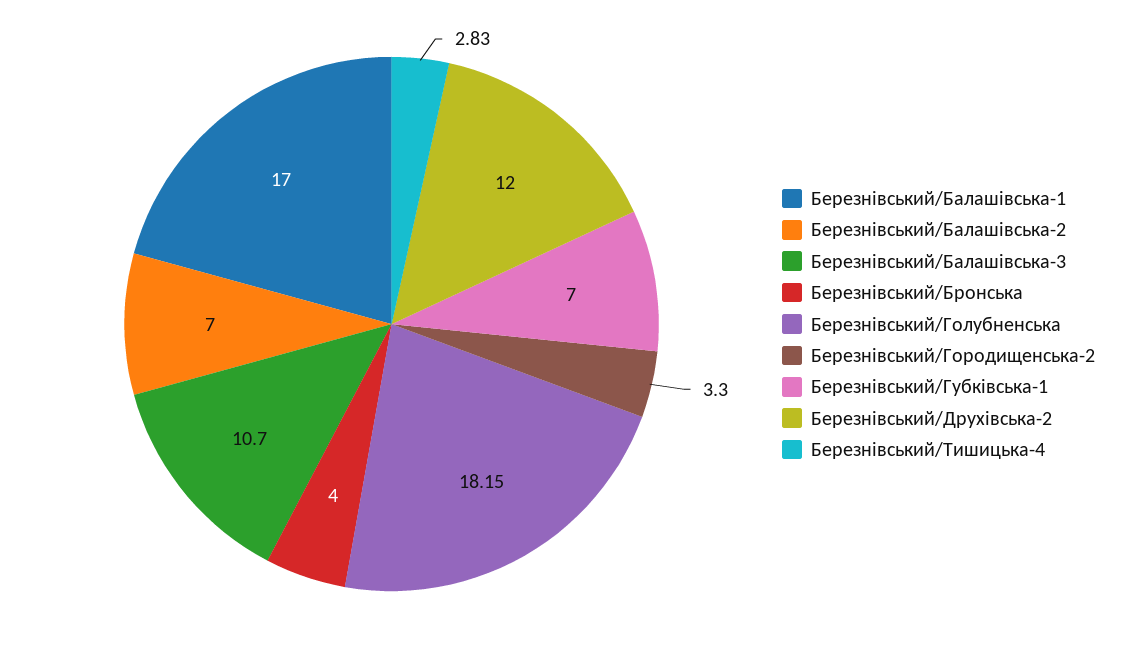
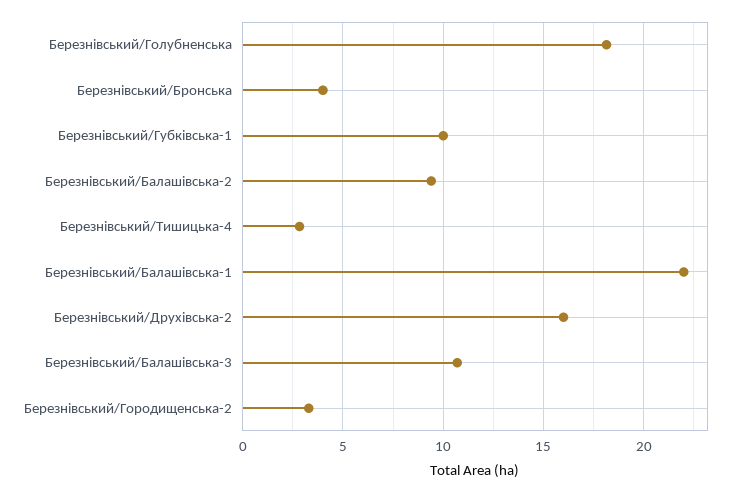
Березнівський/Балашівська-1: 17 -> 22
Березнівський/Балашівська-2: 7 -> 9.5
Березнівський/Губківська-1: 7 -> 10
Березнівський/Друхівська-2: 12 -> 16

